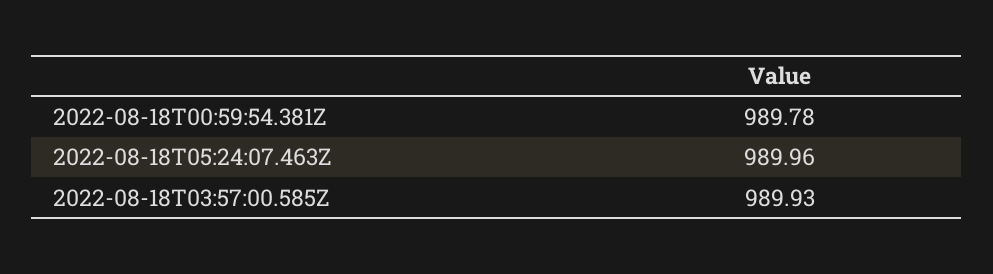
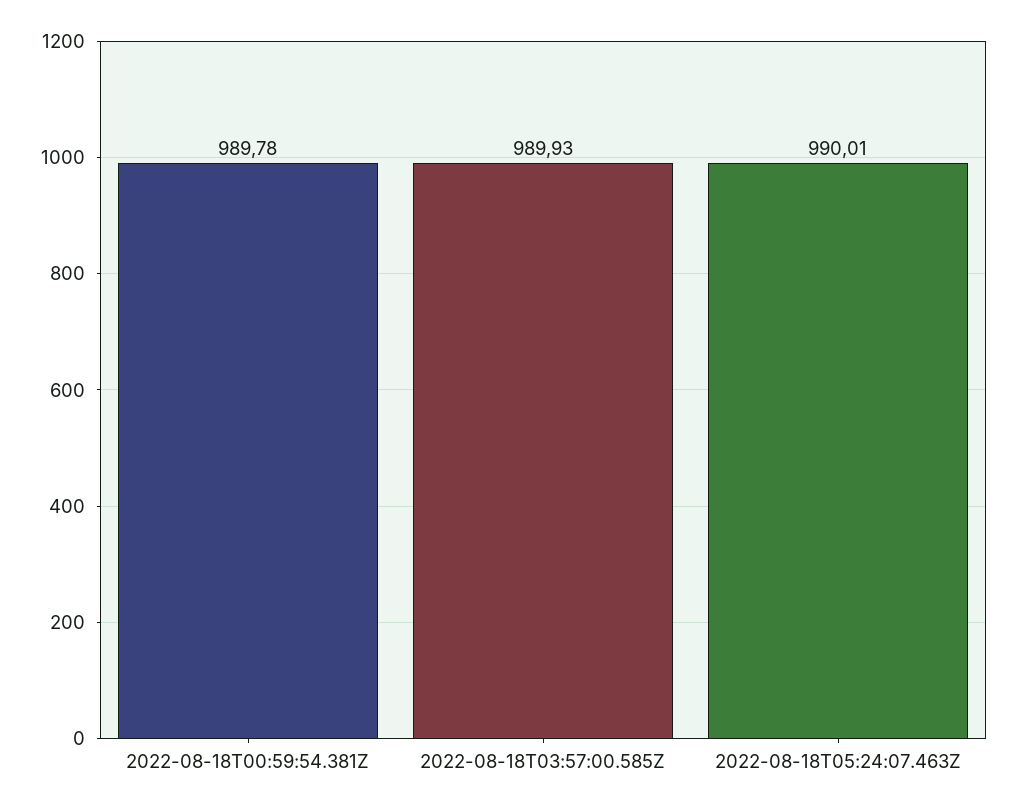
2022-08-18T05:24:07.463Z: 989.96 -> 990.01

